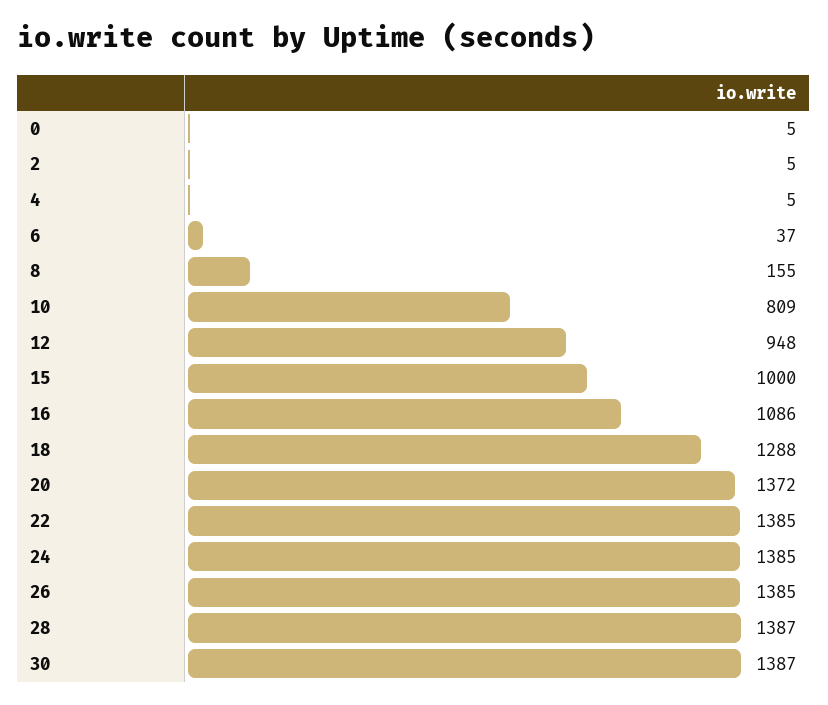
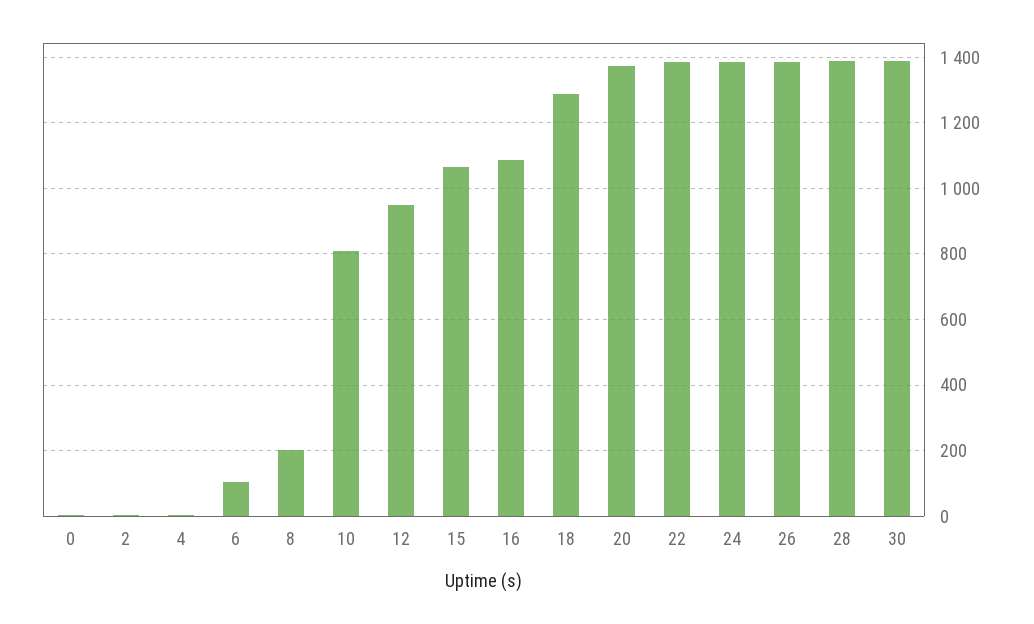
6: 37 -> 100
8: 155 -> 200
15: 1000 -> 1060

